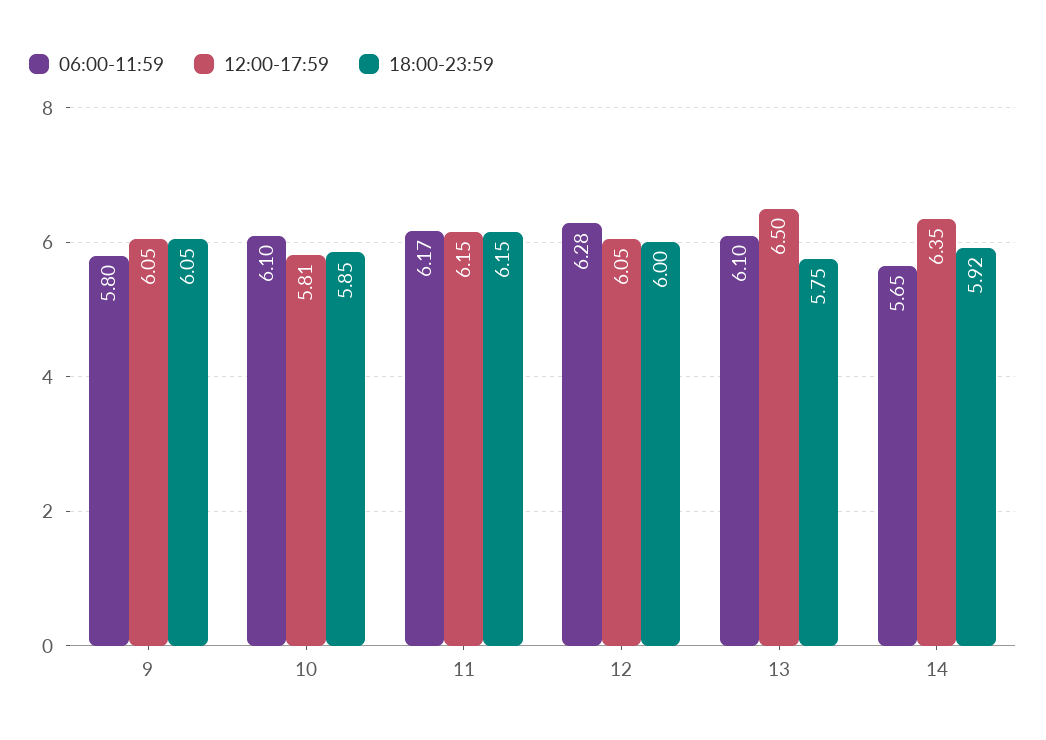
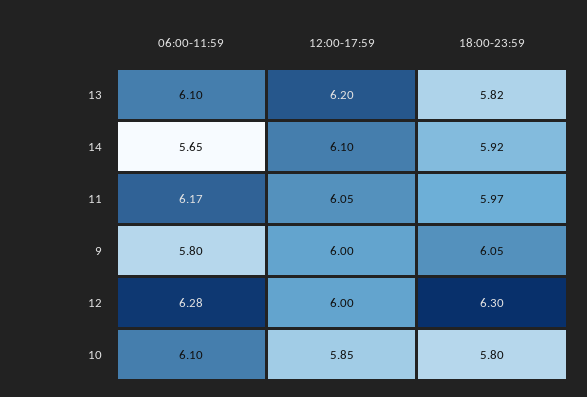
12:00-17:59, 9: 6.05 -> 6
12:00-17:59, 10: 5.81 -> 5.85
18:00-23:59, 10: 5.85 -> 5.8
12:00-17:59, 11: 6.15 -> 6.05
18:00-23:59, 11: 6.15 -> 5.97
12:00-17:59, 12: 6.05 -> 6
18:00-23:59, 12: 6 -> 6.3
12:00-17:59, 13: 6.5 -> 6.2
18:00-23:59, 13: 5.75 -> 5.82
12:00-17:59, 14: 6.35 -> 6.1

